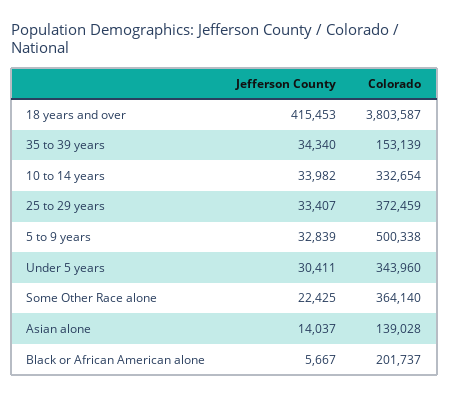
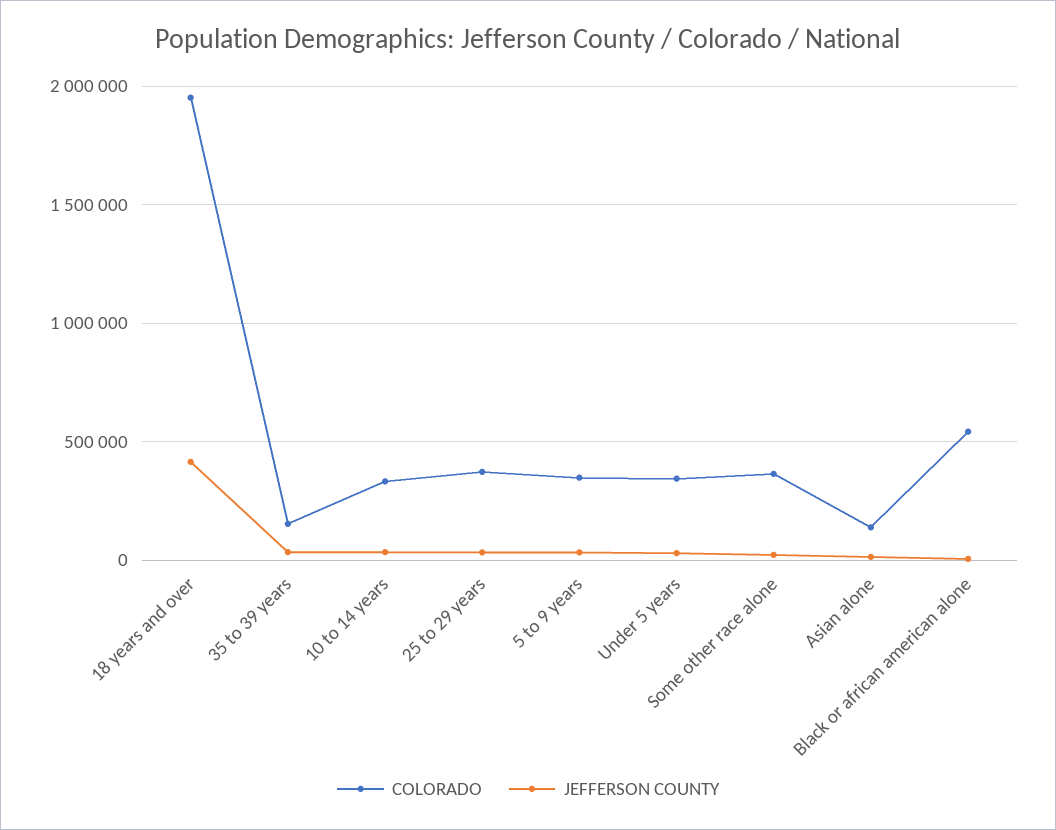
Colorado, 18 years and over: 3803587 -> 1950000
Colorado, 5 to 9 years: 500338 -> 350000
Colorado, Black or African American alone: 201737 -> 550000

